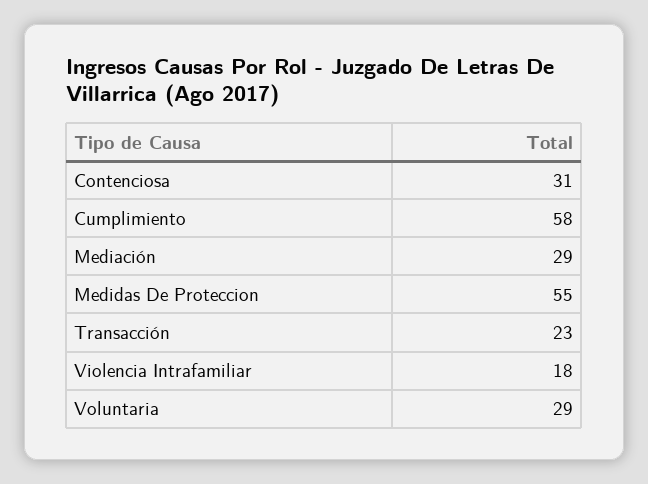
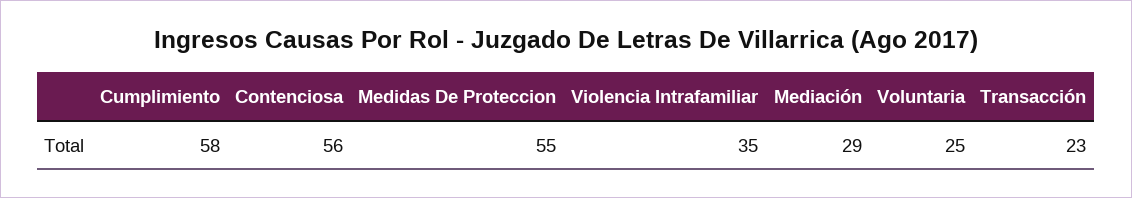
Contenciosa: 31 -> 56
Violencia Intrafamiliar: 18 -> 35
Voluntaria: 29 -> 25

